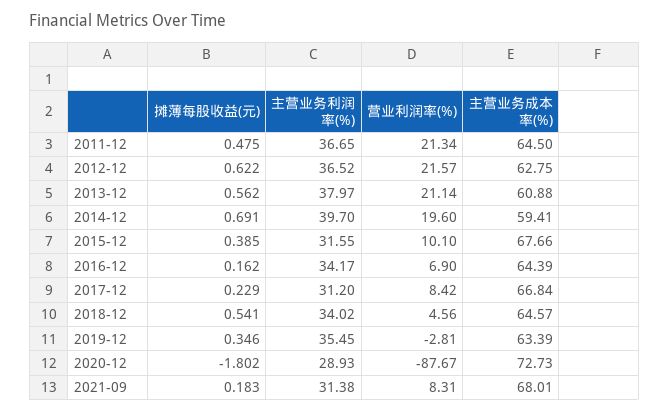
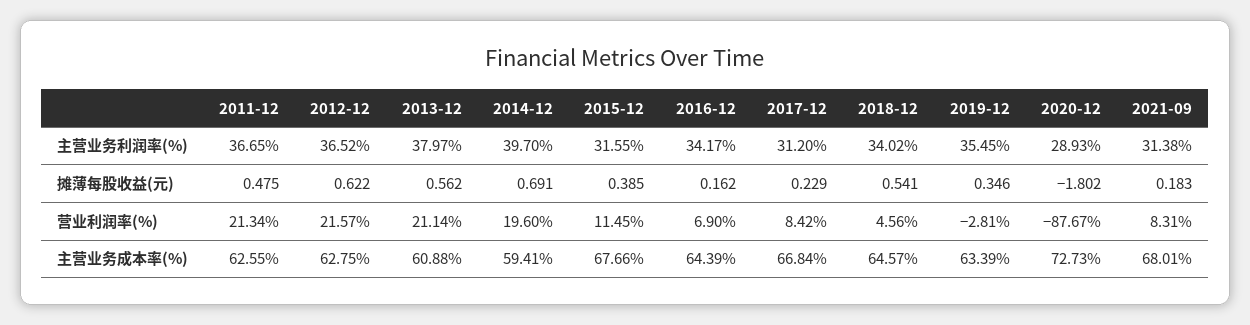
主营业务成本率(%), 2011-12: 64.5 -> 62.55
营业利润率(%), 2015-12: 10.1 -> 11.45

